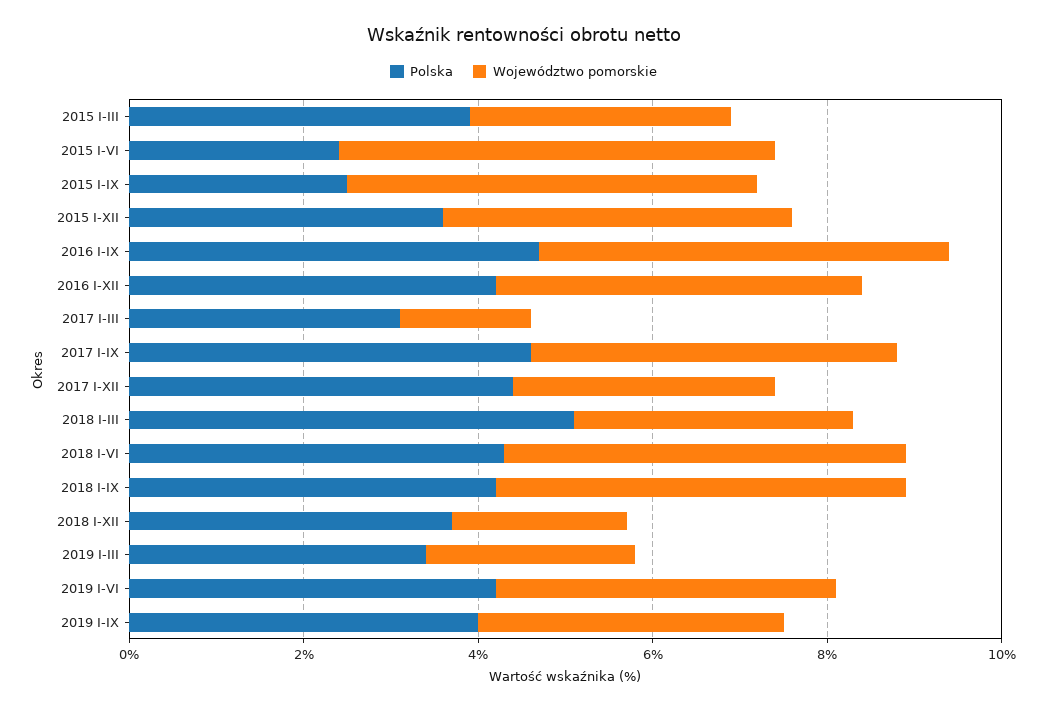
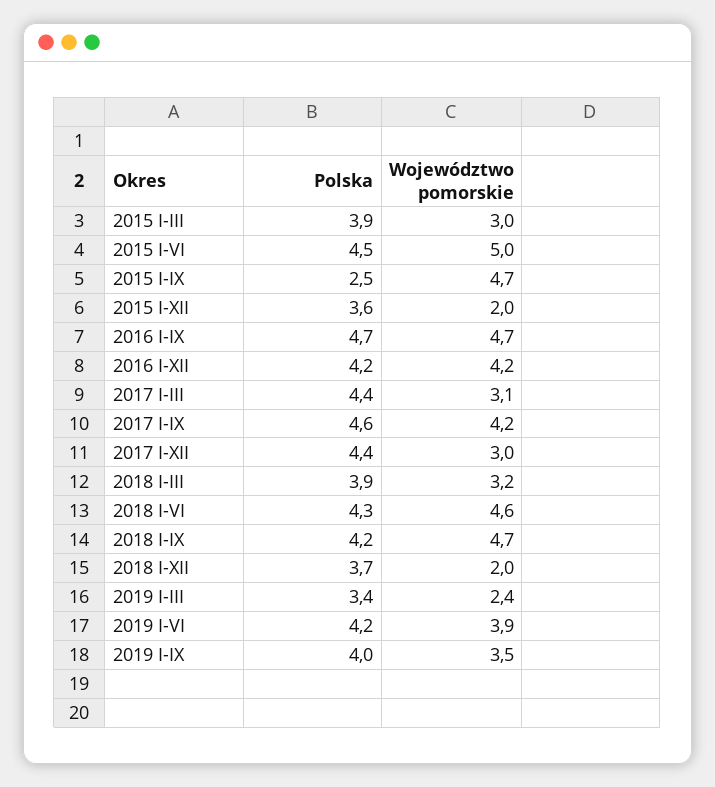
Polska, 2015 I-VI: 2.5 -> 4.5
Województwo pomorskie, 2015 I-XII: 4 -> 2
Polska, 2017 I-III: 3 -> 4.4
Województwo pomorskie, 2017 I-III: 1.5 -> 3.1
Polska, 2018 I-III: 5 -> 3.9

